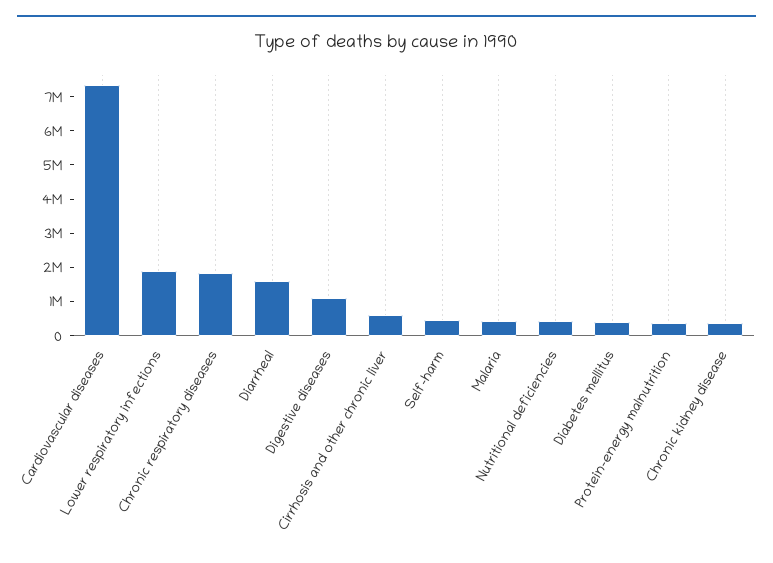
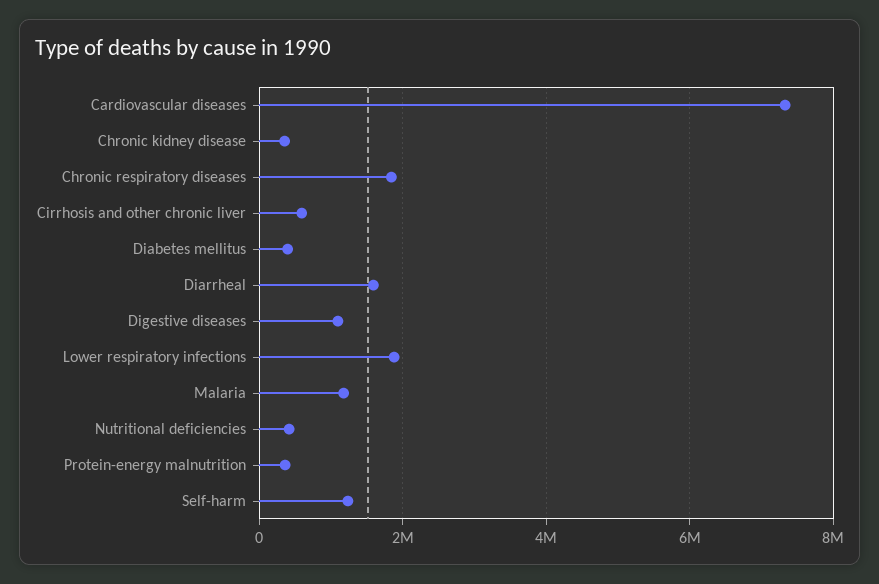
Self-harm: 500000 -> 1200000
Malaria: 500000 -> 1200000

